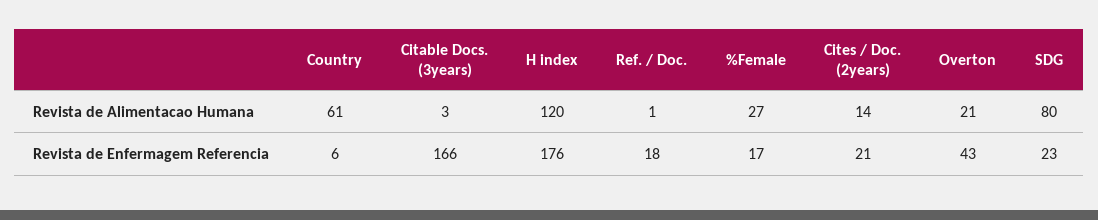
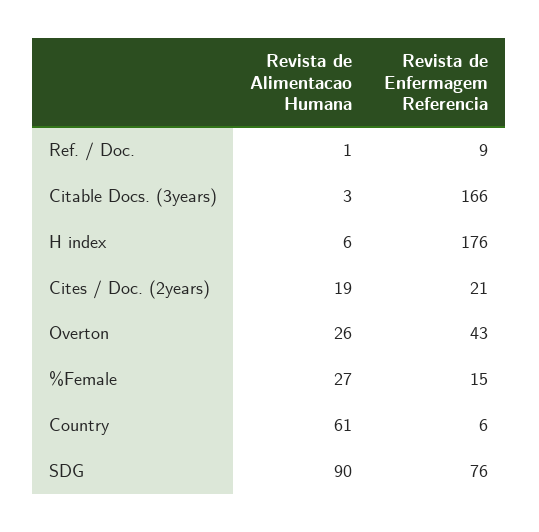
H index, Revista de Alimentacao Humana: 120 -> 6
Cites / Doc. (2years), Revista de Alimentacao Humana: 14 -> 19
Overton, Revista de Alimentacao Humana: 21 -> 26
SDG, Revista de Alimentacao Humana: 80 -> 90
Ref. / Doc., Revista de Enfermagem Referencia: 18 -> 9
%Female, Revista de Enfermagem Referencia: 17 -> 15
SDG, Revista de Enfermagem Referencia: 23 -> 76

